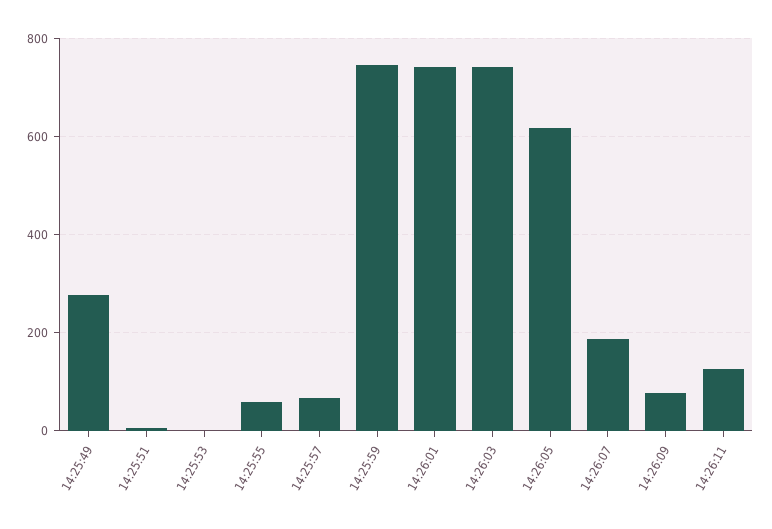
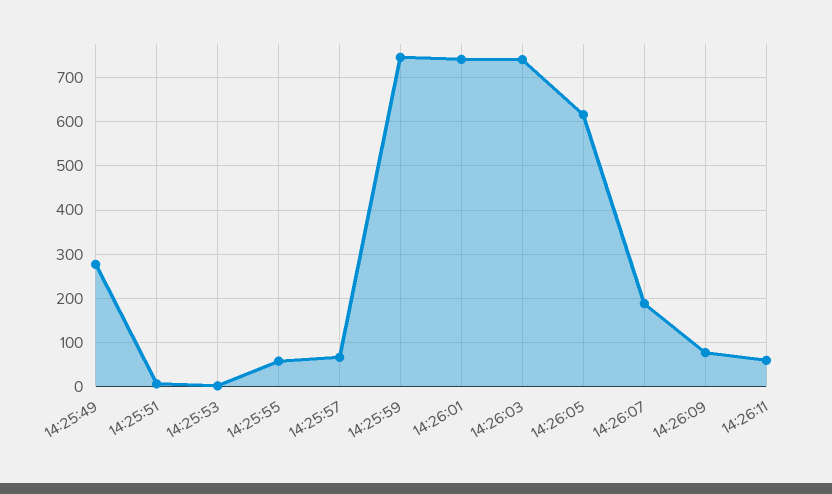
14:26:11: 120 -> 60

